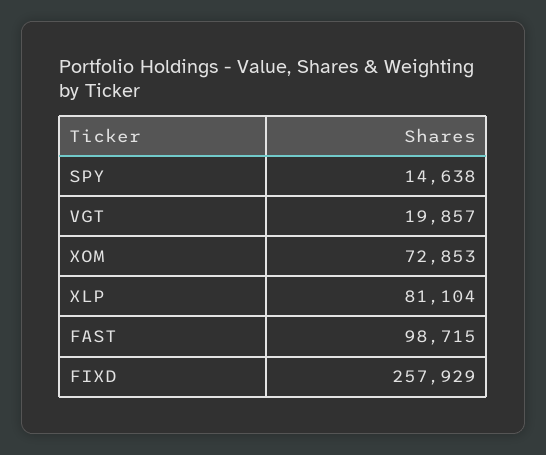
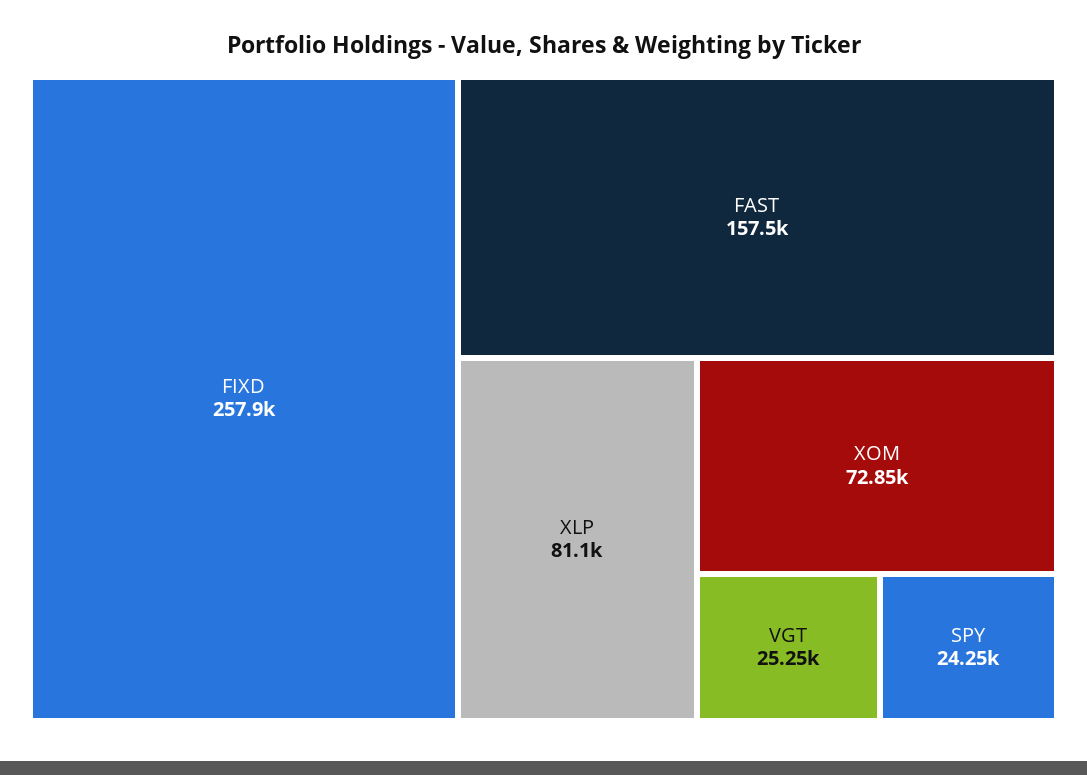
SPY: 14638 -> 24250
VGT: 19857 -> 25250
FAST: 98715 -> 157500

